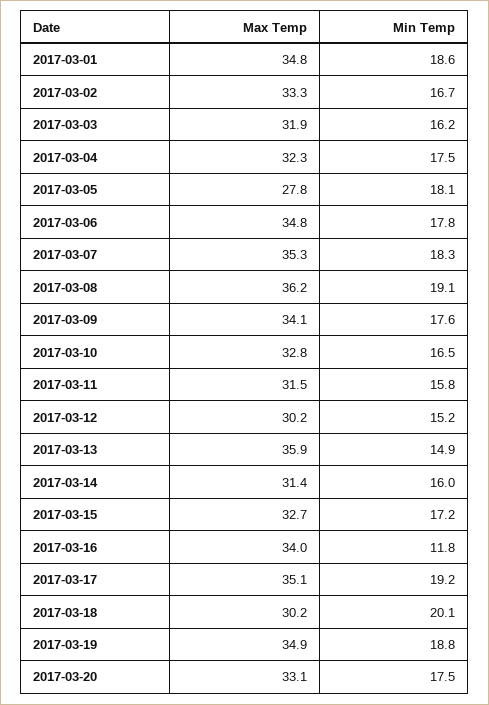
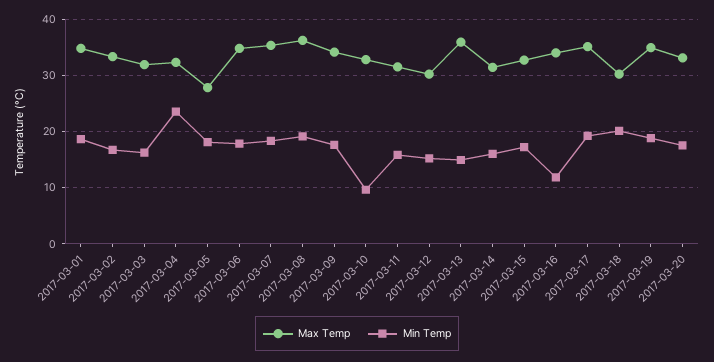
Min Temp, 2017-03-04: 17.5 -> 24
Min Temp, 2017-03-10: 16.5 -> 10

